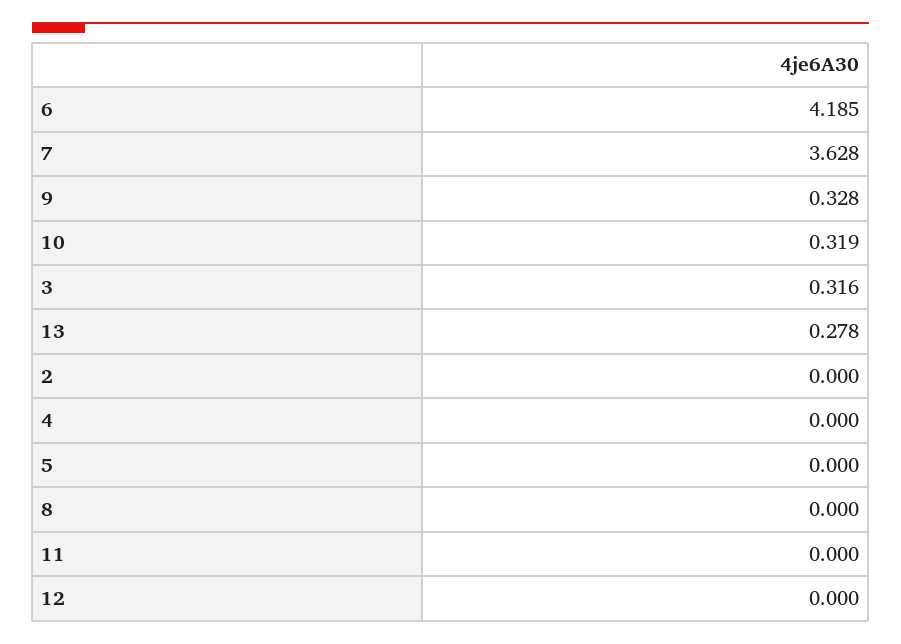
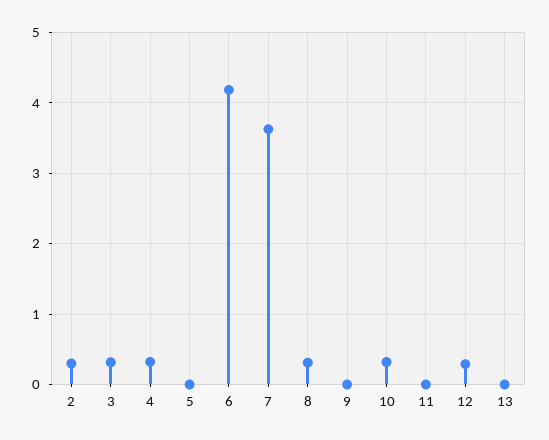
9: 0.328 -> 0
13: 0.278 -> 0
2: 0 -> 0.3
4: 0 -> 0.3
8: 0 -> 0.3
12: 0 -> 0.3

